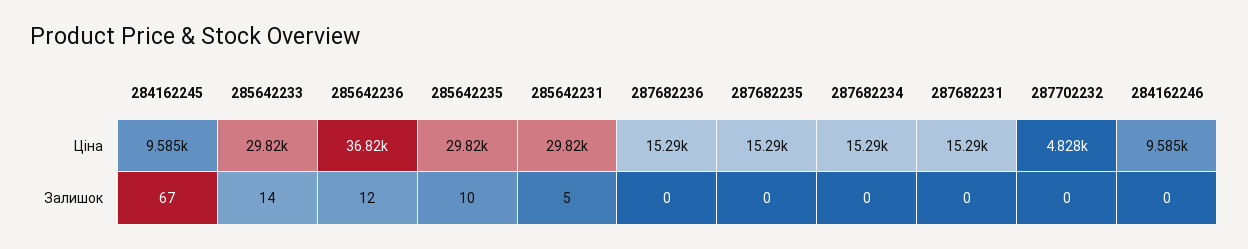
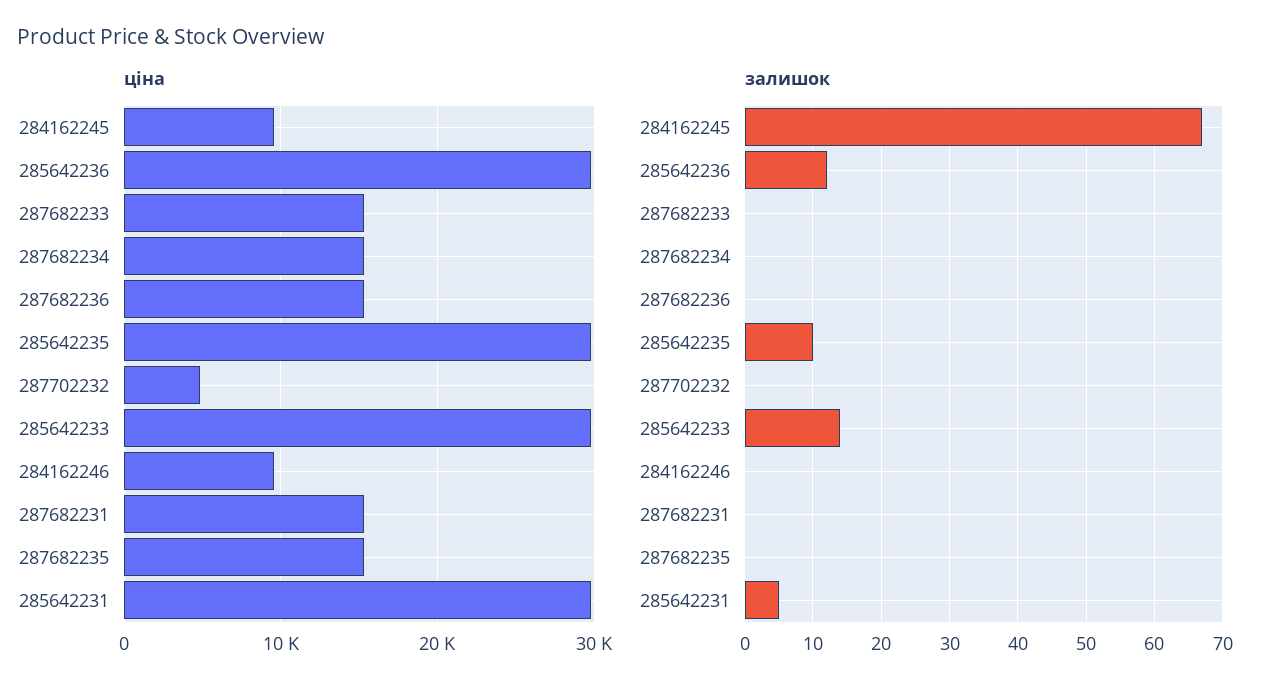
Ціна, 285642236: 36820 -> 30000
Ціна, 287682233: none -> 15000
Залишок, 287682233: none -> 0

